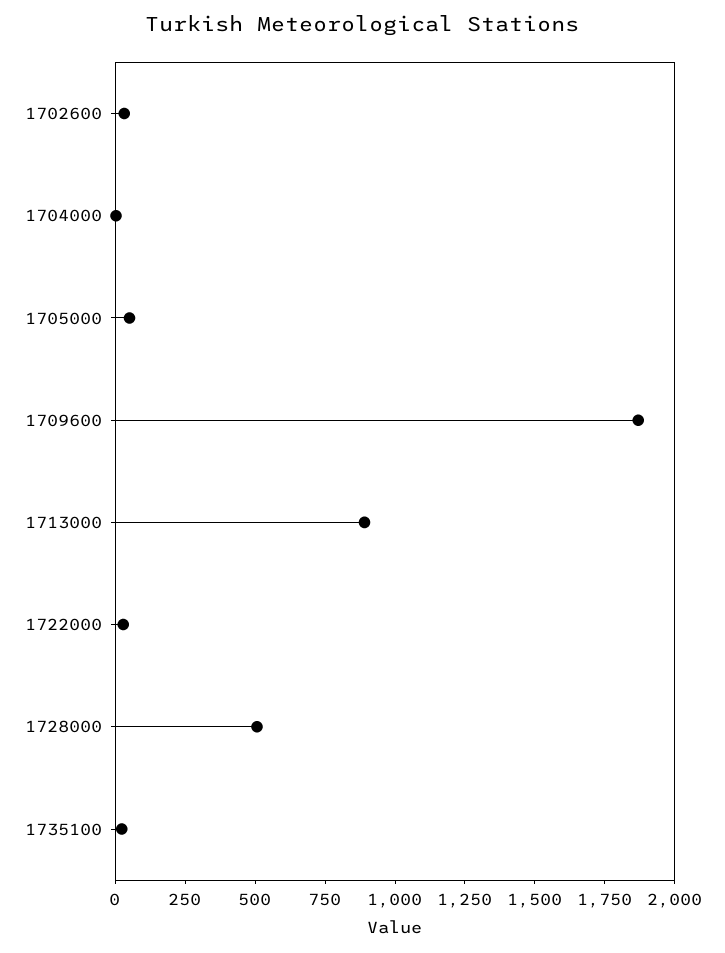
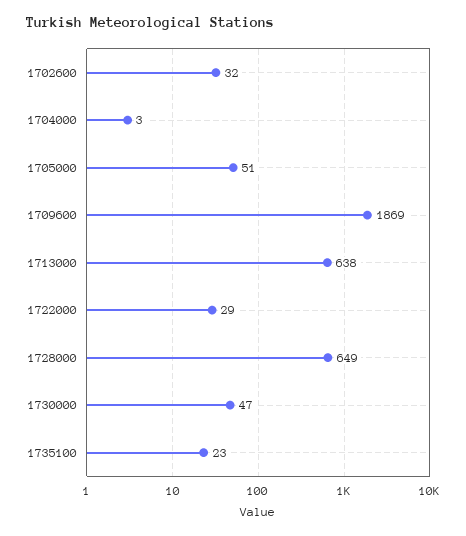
1713000: 900 -> 638
1728000: 500 -> 649
1730000: none -> 47

